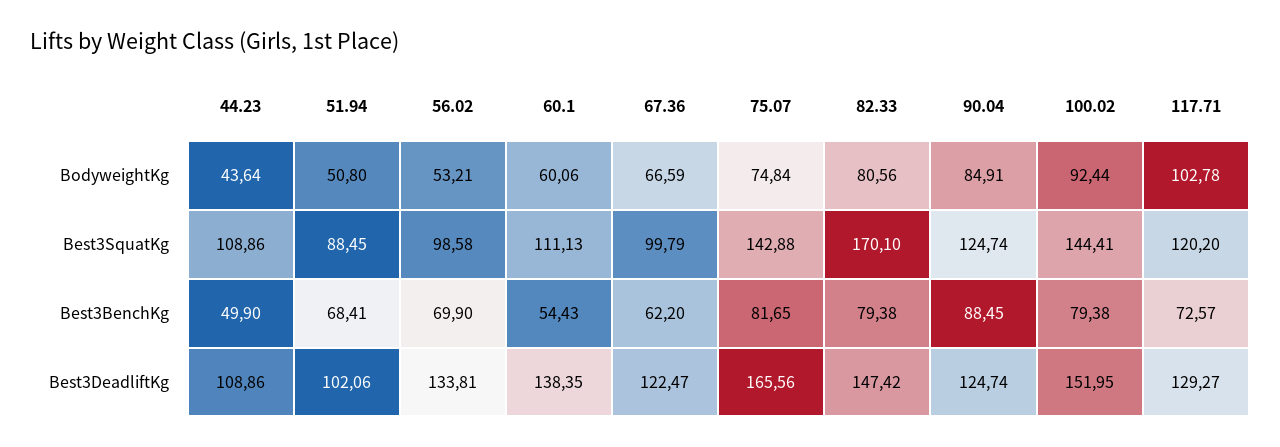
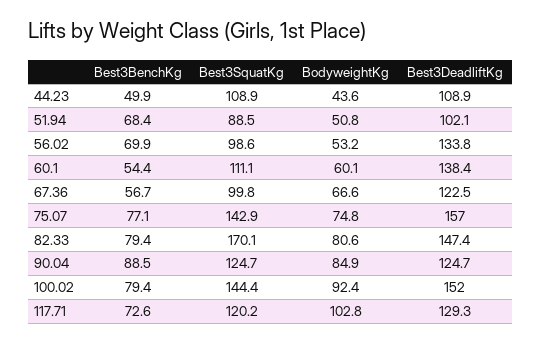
67.36, Best3BenchKg: 62.2 -> 56.7
75.07, Best3BenchKg: 81.65 -> 77.1
75.07, Best3DeadliftKg: 165.56 -> 157

